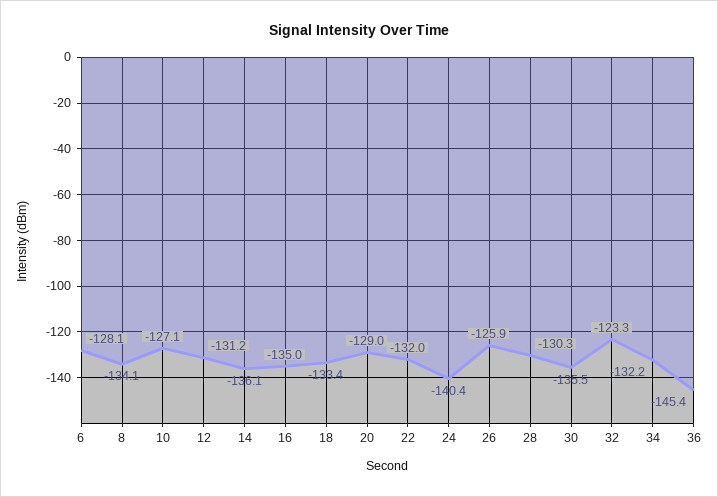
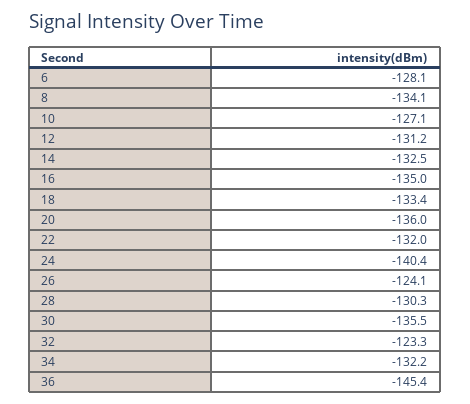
14: -136.1 -> -132.5
20: -129 -> -136
26: -125.9 -> -124.1

